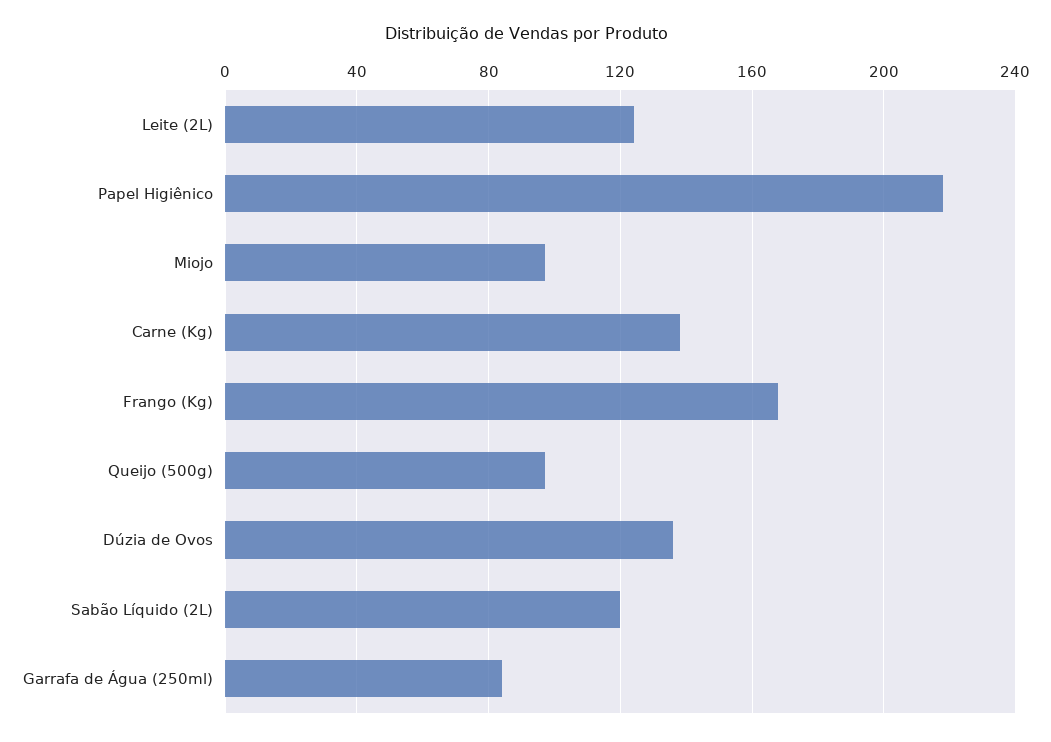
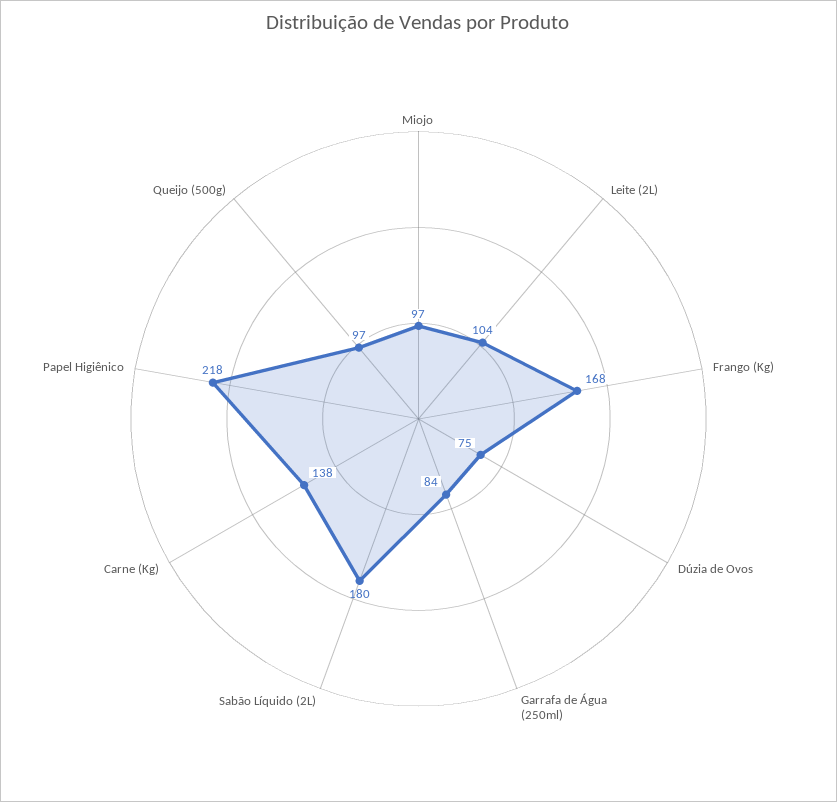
Leite (2L): 125 -> 104
Dúzia de Ovos: 135 -> 75
Sabão Líquido (2L): 120 -> 180

